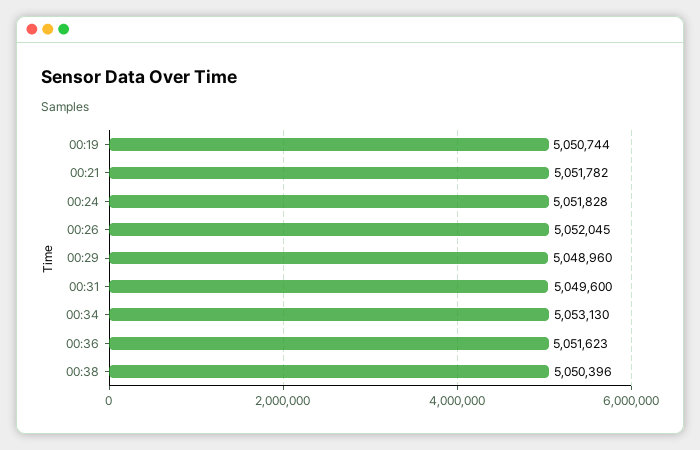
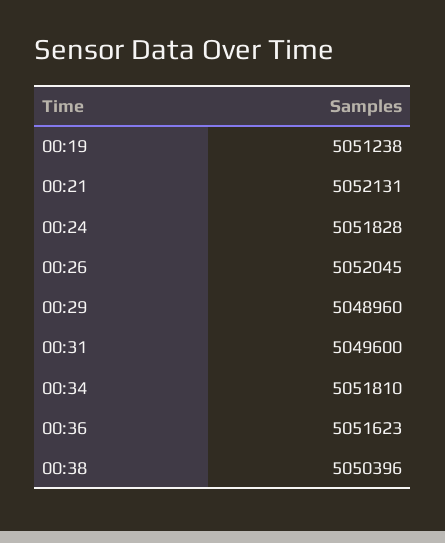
00:19: 5050744 -> 5051238
00:21: 5051782 -> 5052131
00:34: 5053130 -> 5051810

